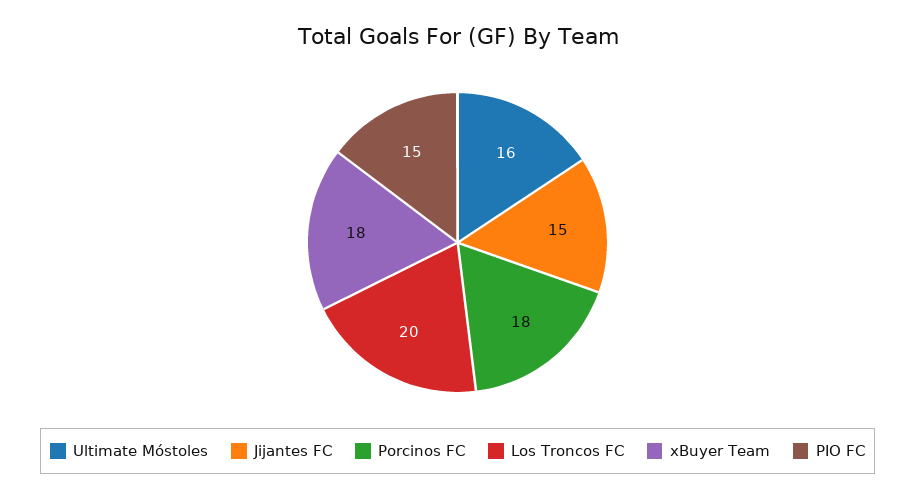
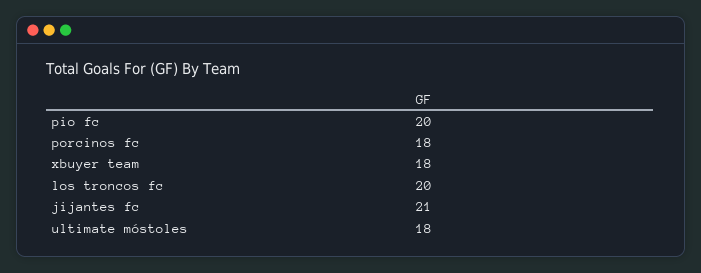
Ultimate Móstoles: 16 -> 18
Jijantes FC: 15 -> 21
PIO FC: 15 -> 20

